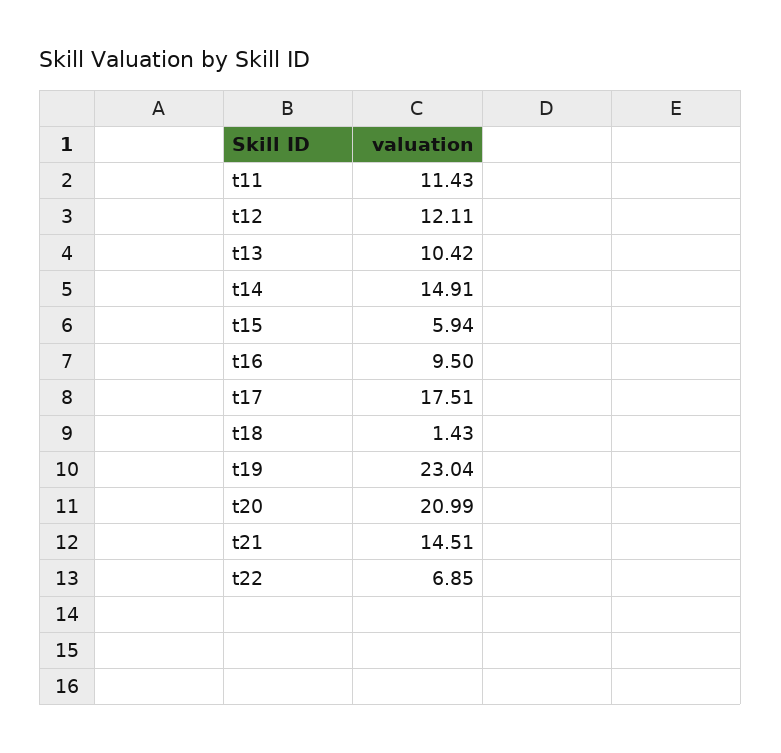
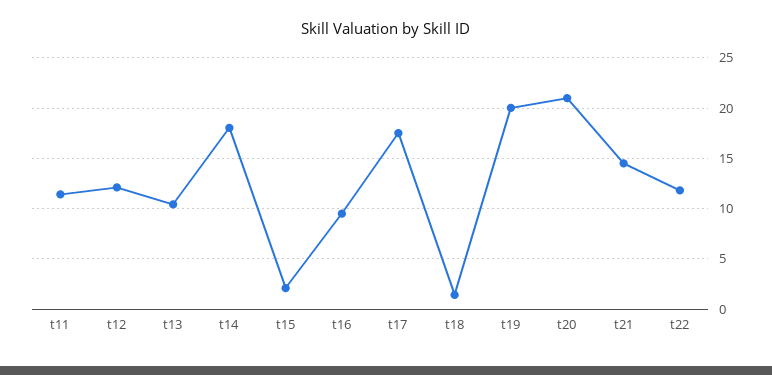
t14: 14.91 -> 18
t15: 5.94 -> 2
t19: 23.04 -> 20
t22: 6.85 -> 12

